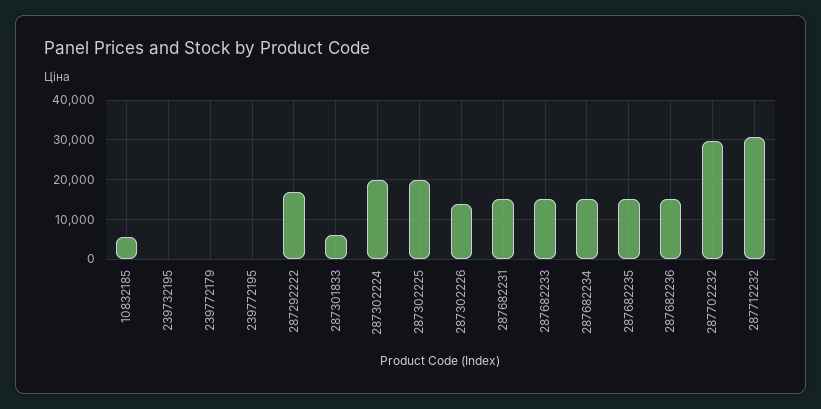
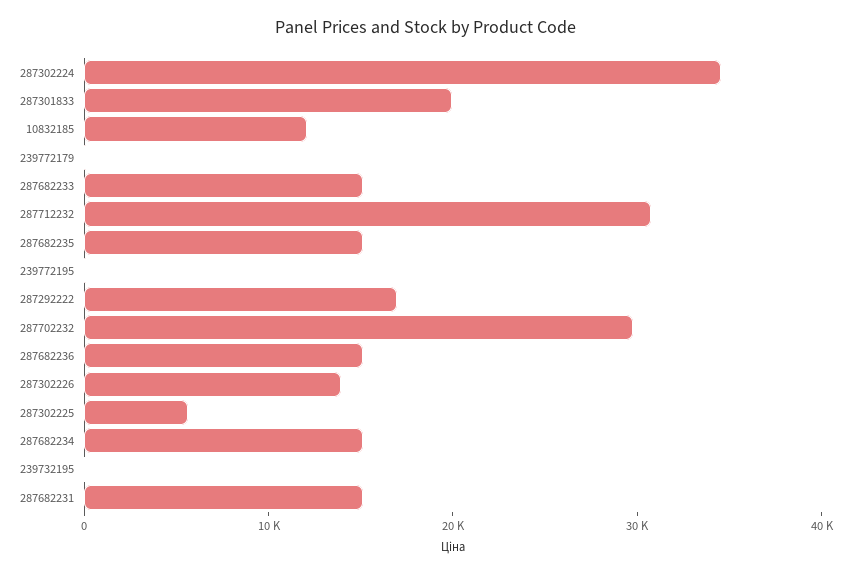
10832185: 6000 -> 12000
287301833: 6000 -> 20000
287302224: 20000 -> 34000
287302225: 20000 -> 6000

